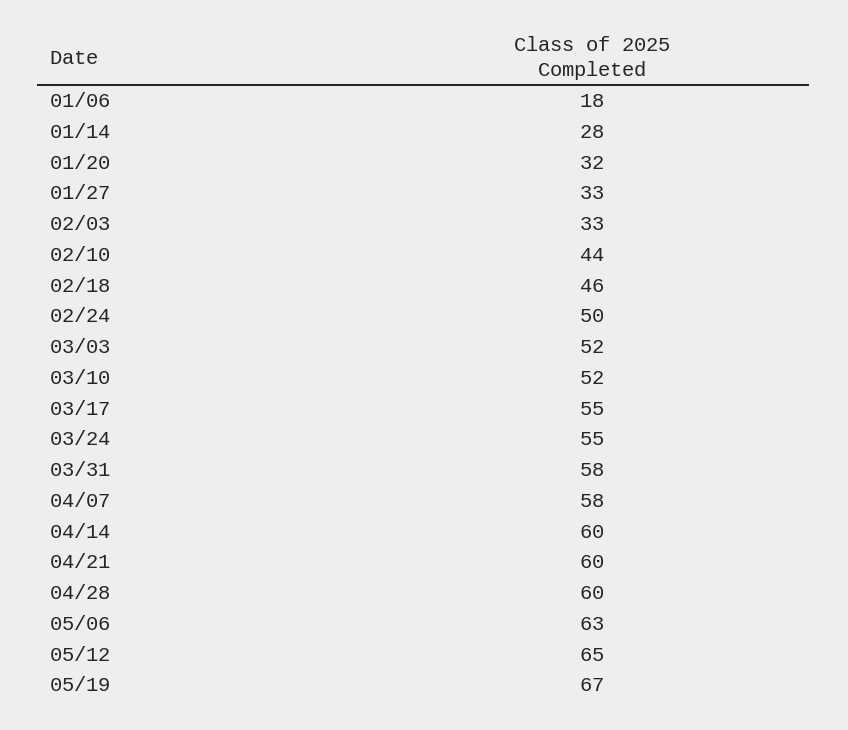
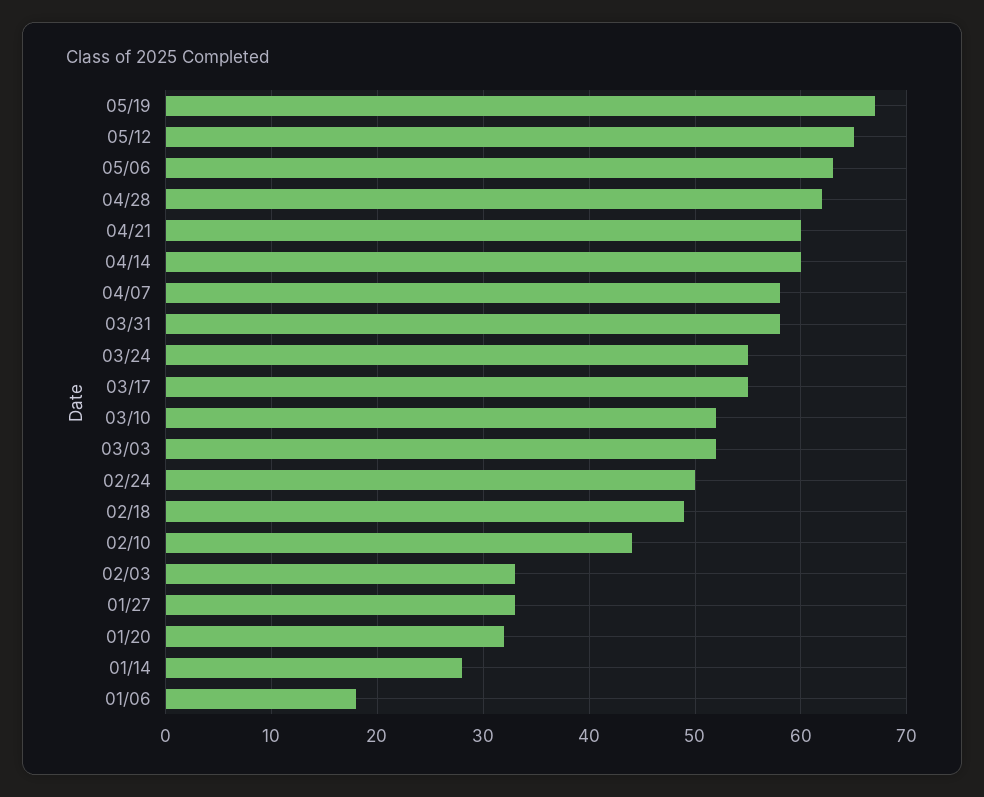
02/18: 46 -> 49
04/28: 60 -> 62

